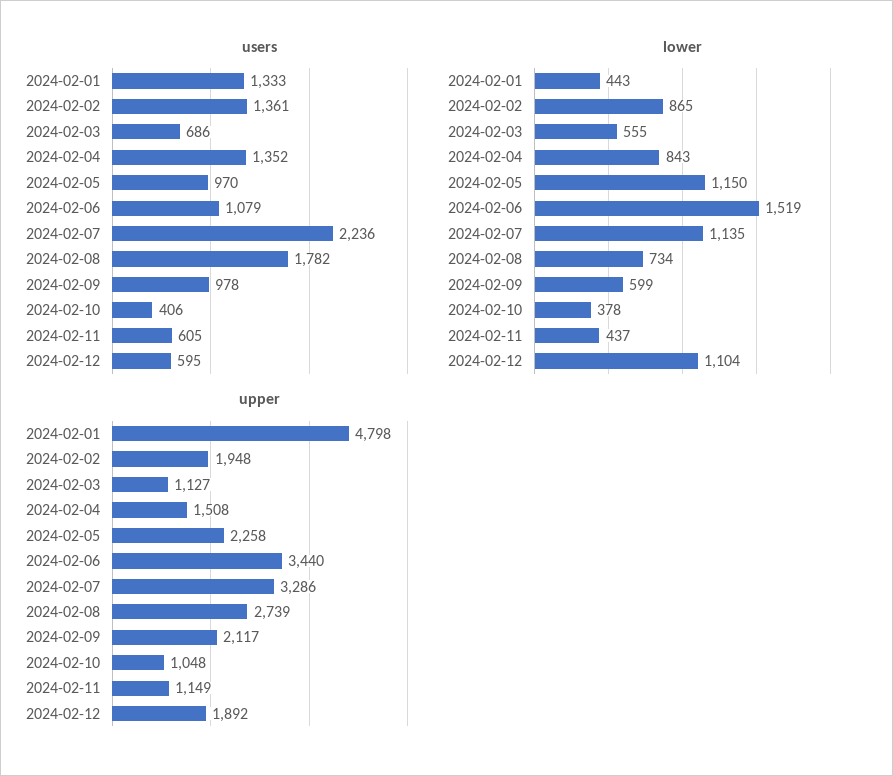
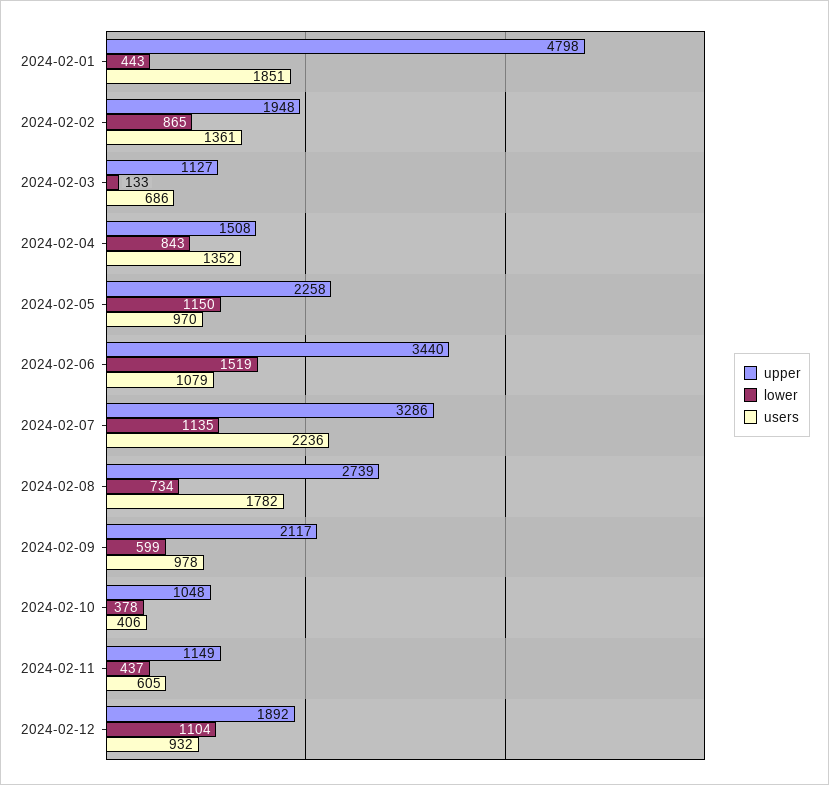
users, 2024-02-01: 1333 -> 1851
users, 2024-02-12: 595 -> 932
lower, 2024-02-03: 555 -> 133

